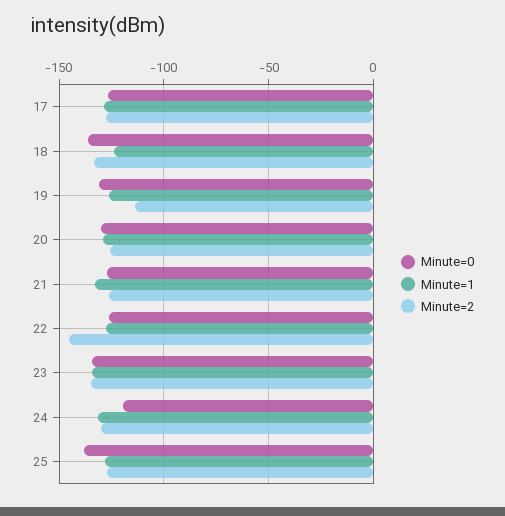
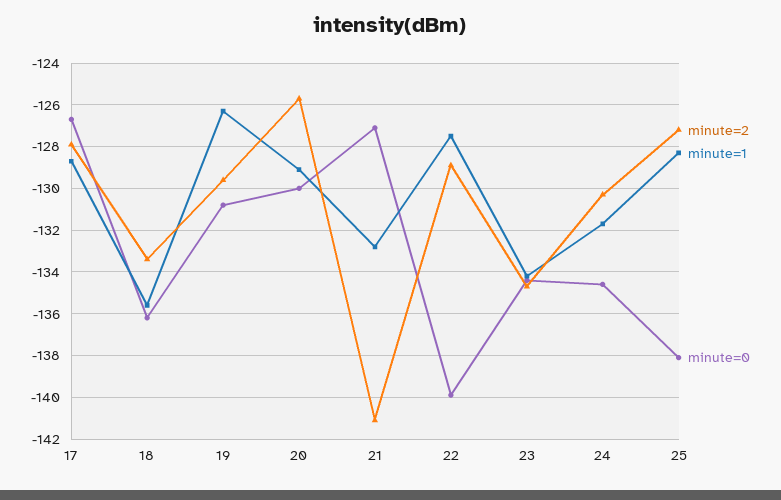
Minute=1, 18: -125 -> -135.5
Minute=2, 19: -115 -> -129.5
Minute=2, 21: -125 -> -141
Minute=0, 22: -125 -> -140
Minute=2, 22: -145 -> -129
Minute=0, 24: -120 -> -134.5

